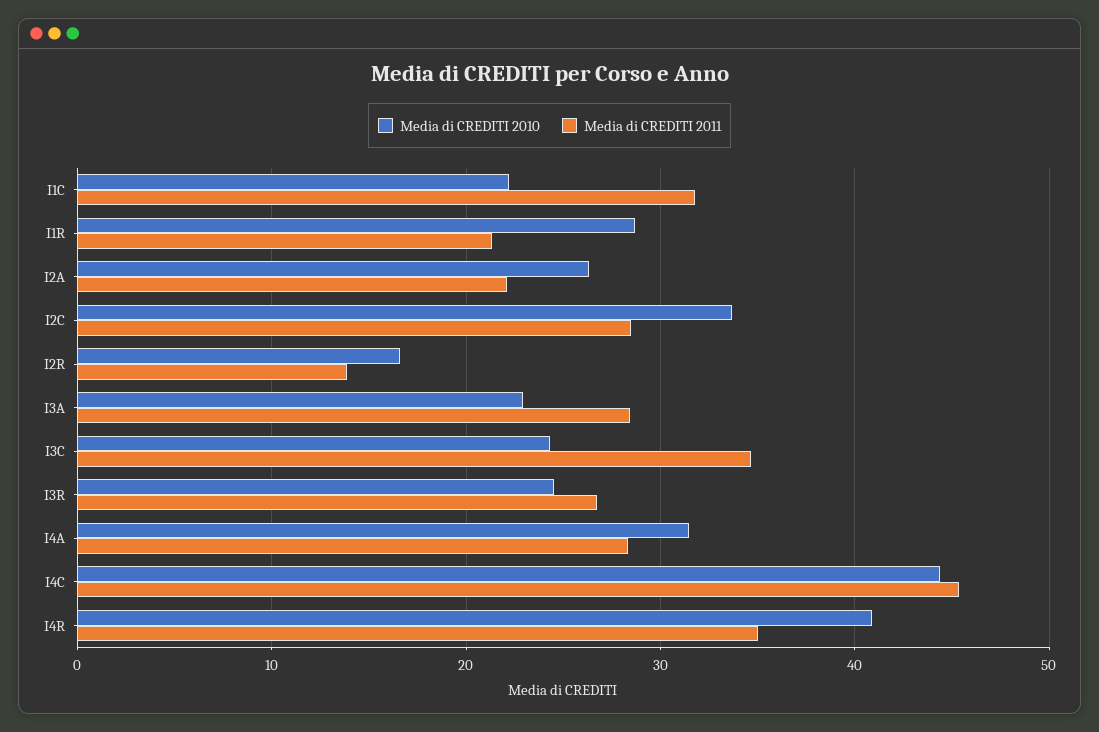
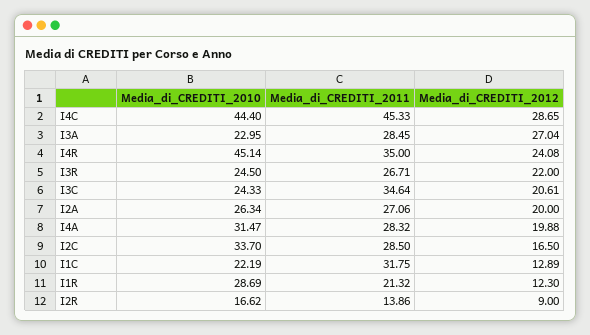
Media di CREDITI 2011, I2A: 22 -> 27.06
Media di CREDITI 2010, I4R: 41 -> 45.14
Media_di_CREDITI_2012, I4C: none -> 28.65
Media_di_CREDITI_2012, I3A: none -> 27.04
Media_di_CREDITI_2012, I4R: none -> 24.08
Media_di_CREDITI_2012, I3R: none -> 22
Media_di_CREDITI_2012, I3C: none -> 20.61
Media_di_CREDITI_2012, I2A: none -> 20
Media_di_CREDITI_2012, I4A: none -> 19.88
Media_di_CREDITI_2012, I2C: none -> 16.5
Media_di_CREDITI_2012, I1C: none -> 12.89
Media_di_CREDITI_2012, I1R: none -> 12.3
Media_di_CREDITI_2012, I2R: none -> 9

